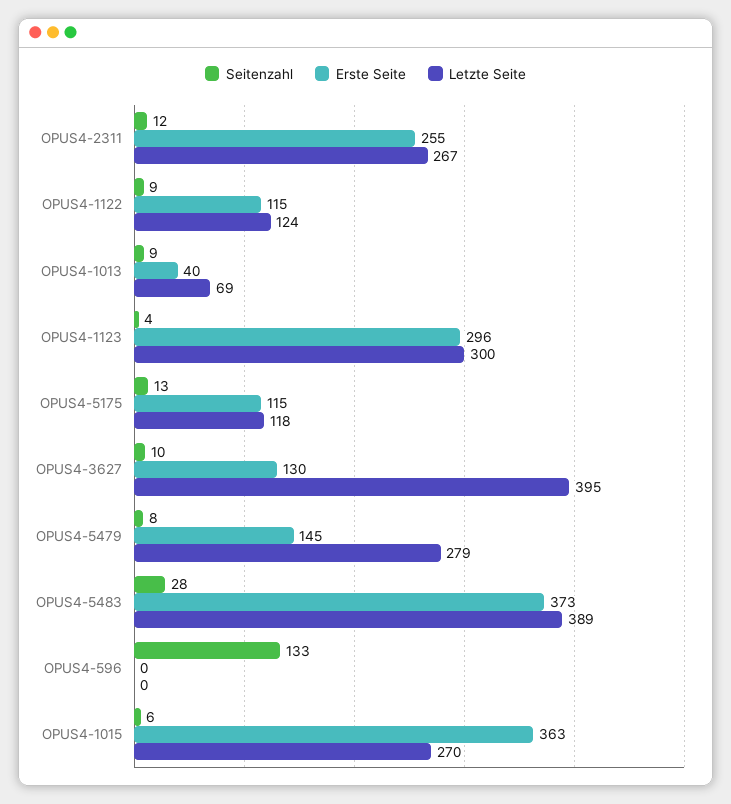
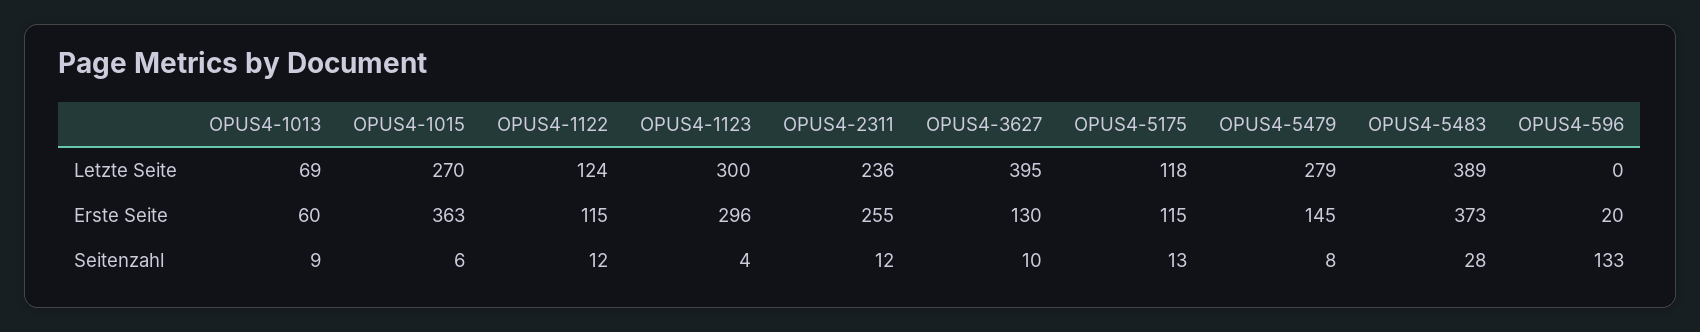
Letzte Seite, OPUS4-2311: 267 -> 236
Seitenzahl, OPUS4-1122: 9 -> 12
Erste Seite, OPUS4-1013: 40 -> 60
Erste Seite, OPUS4-596: 0 -> 20

